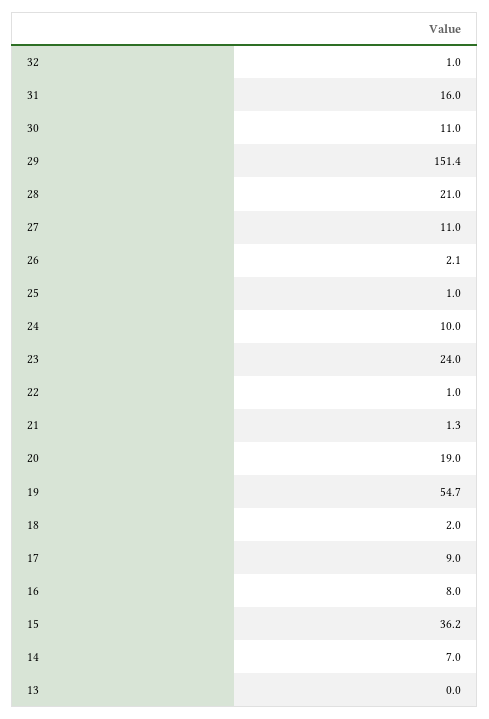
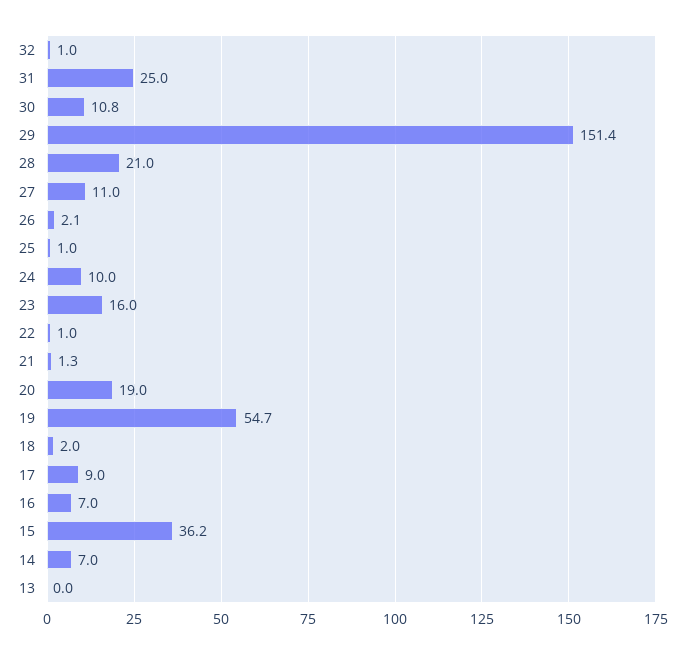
31: 16 -> 25
30: 11 -> 10.8
23: 24 -> 16
16: 8 -> 7

